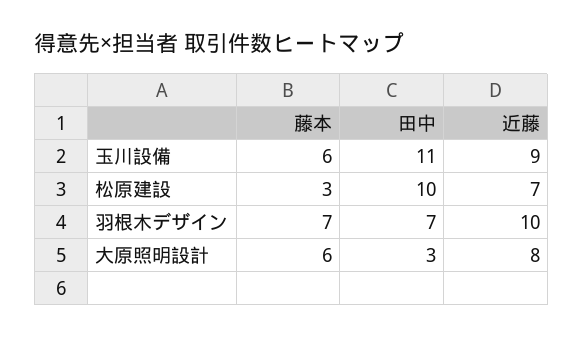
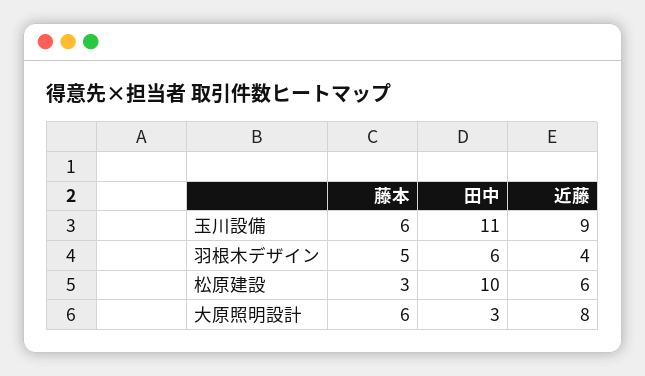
近藤, 松原建設: 7 -> 6
藤本, 羽根木デザイン: 7 -> 5
田中, 羽根木デザイン: 7 -> 6
近藤, 羽根木デザイン: 10 -> 4

